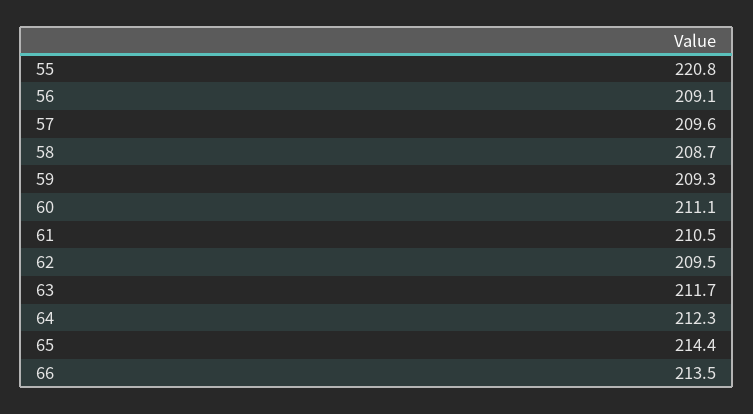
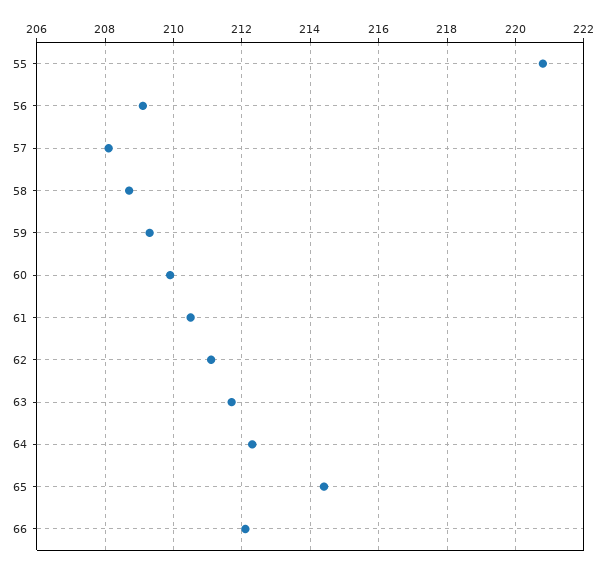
57: 209.6 -> 208
60: 211.1 -> 210
62: 209.5 -> 211
66: 213.5 -> 212

